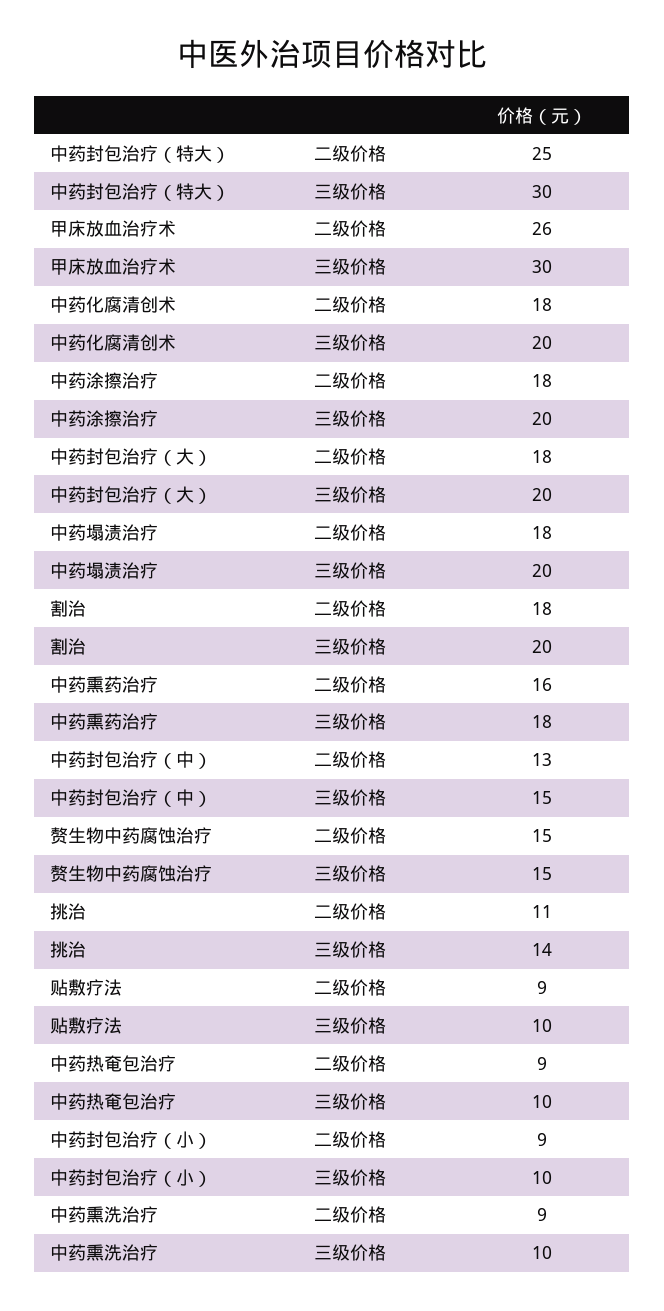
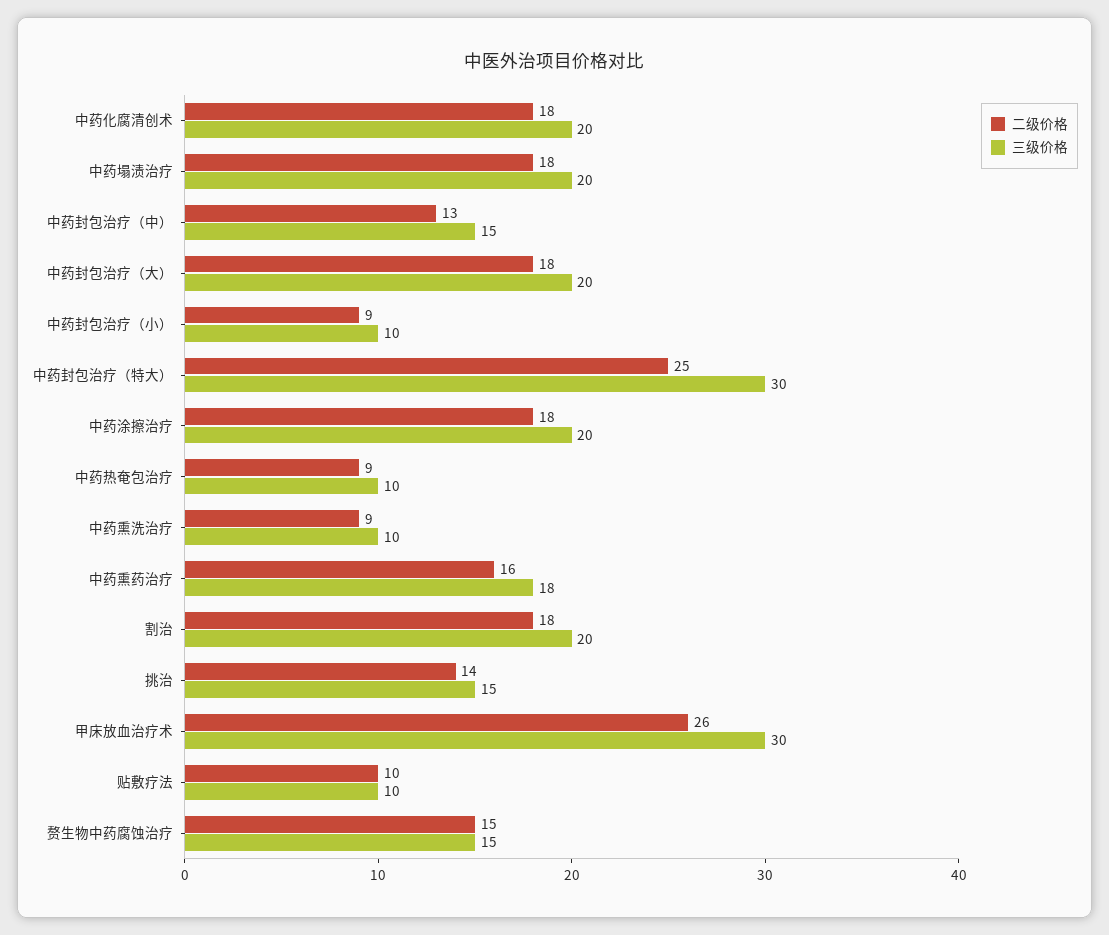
二级价格, 挑治: 11 -> 14
三级价格, 挑治: 14 -> 15
二级价格, 贴敷疗法: 9 -> 10

